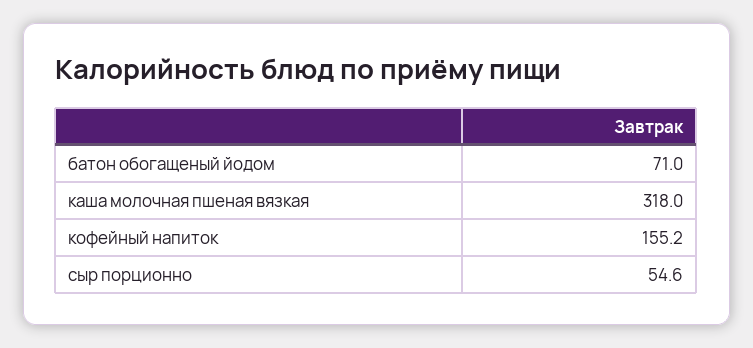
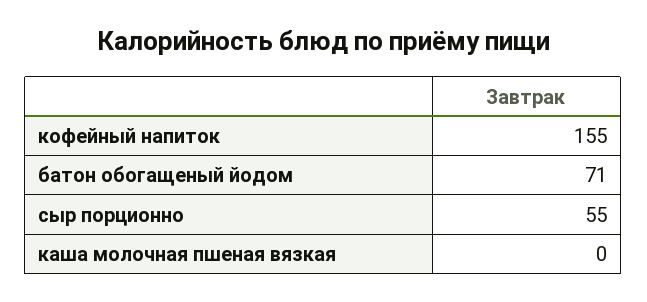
каша молочная пшеная вязкая: 318 -> 0

